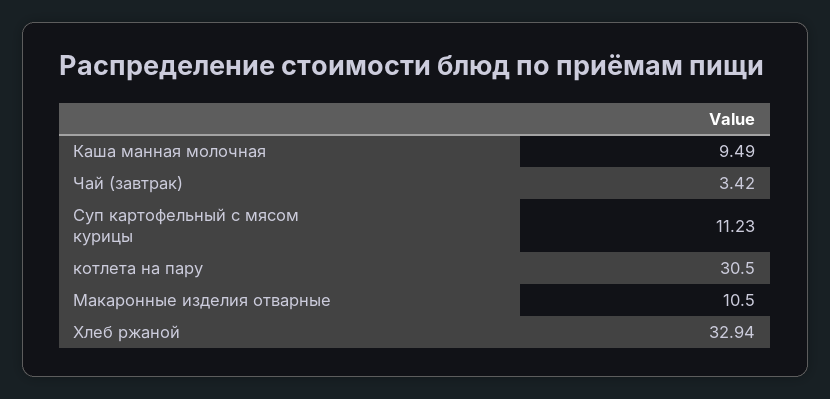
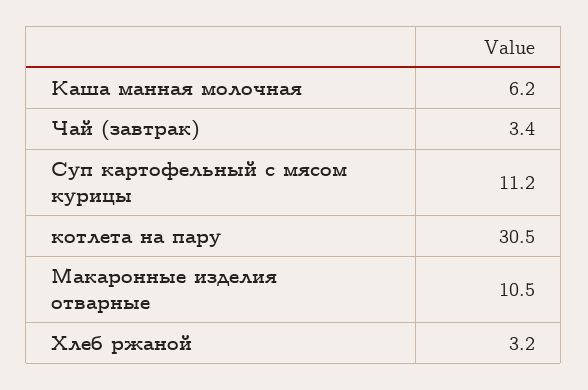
Каша манная молочная: 9.49 -> 6.2
Хлеб ржаной: 32.94 -> 3.2

